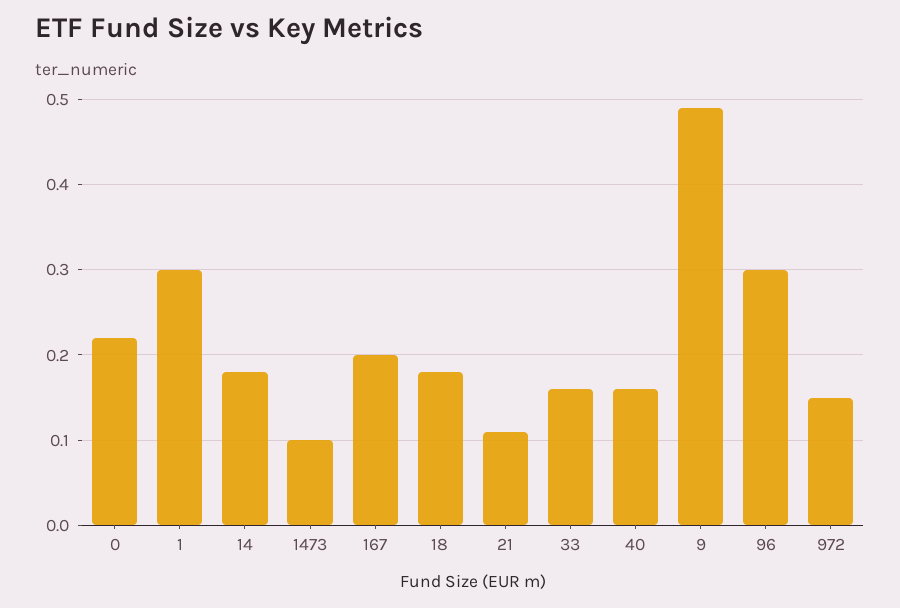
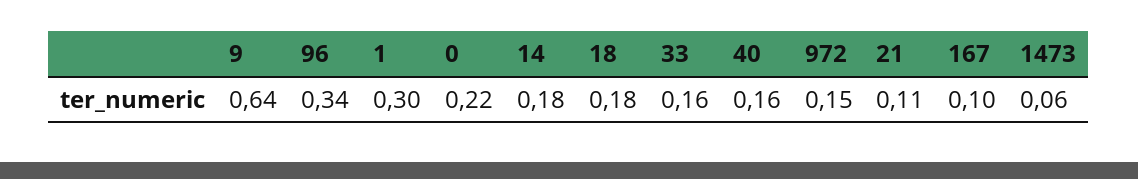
1473: 0.1 -> 0.06
167: 0.2 -> 0.1
9: 0.49 -> 0.64
96: 0.3 -> 0.34

